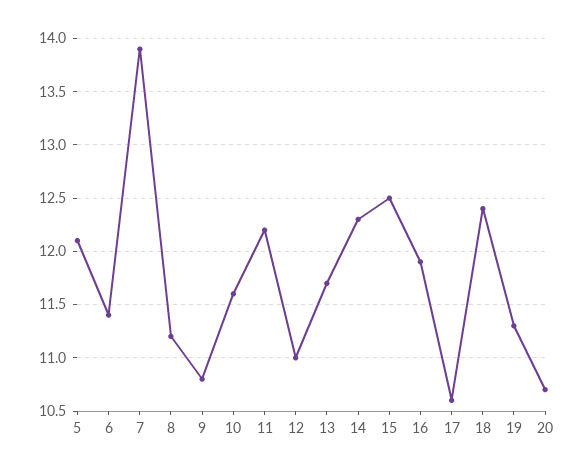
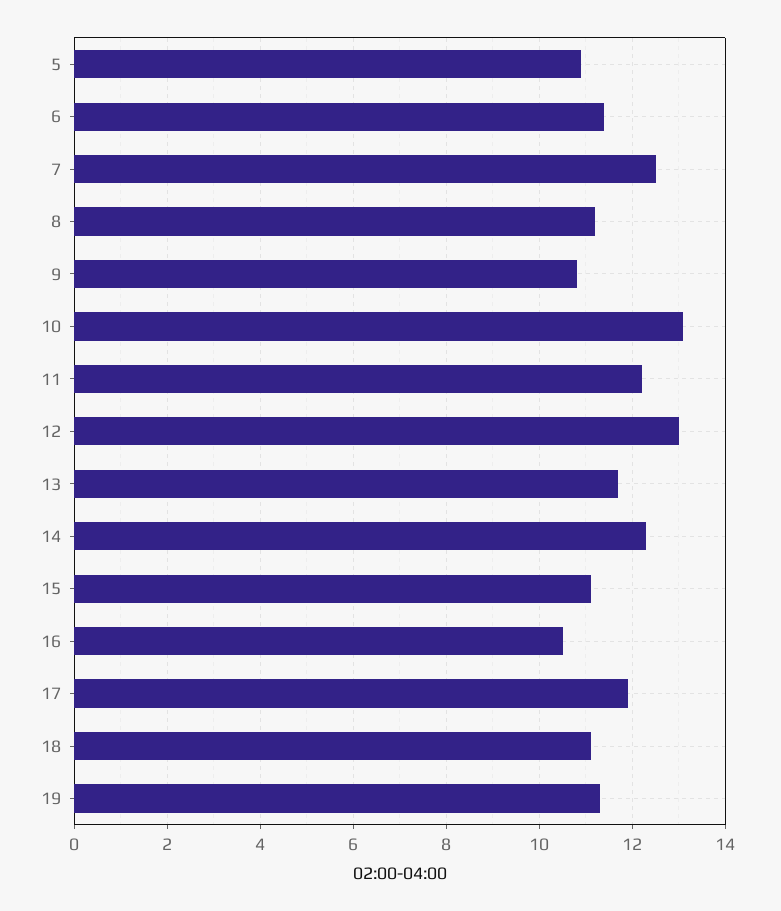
5: 12.1 -> 11
7: 13.9 -> 12.5
10: 11.6 -> 13
12: 11 -> 13
15: 12.5 -> 11
16: 11.9 -> 10.5
17: 10.6 -> 12
18: 12.4 -> 11
20: 10.7 -> none

